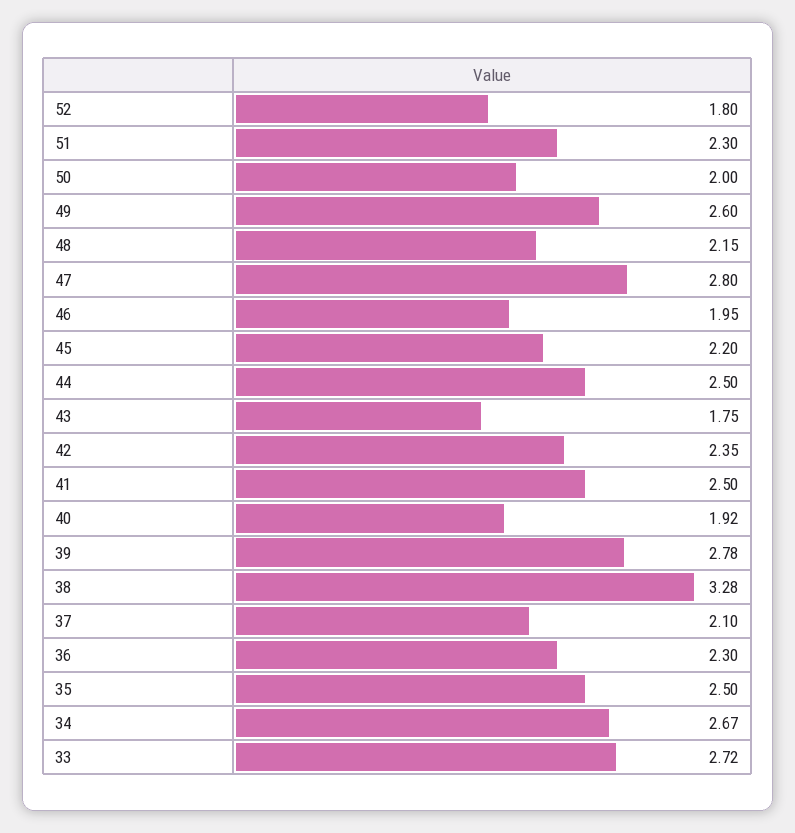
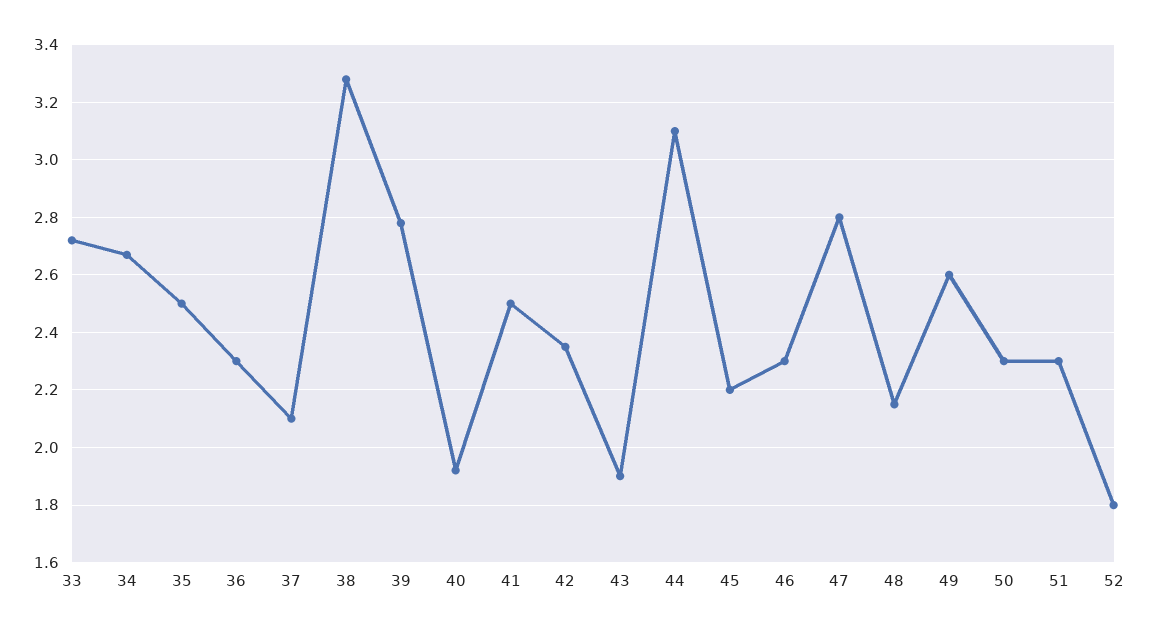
50: 2 -> 2.3
46: 1.95 -> 2.3
44: 2.5 -> 3.1
43: 1.75 -> 1.9

